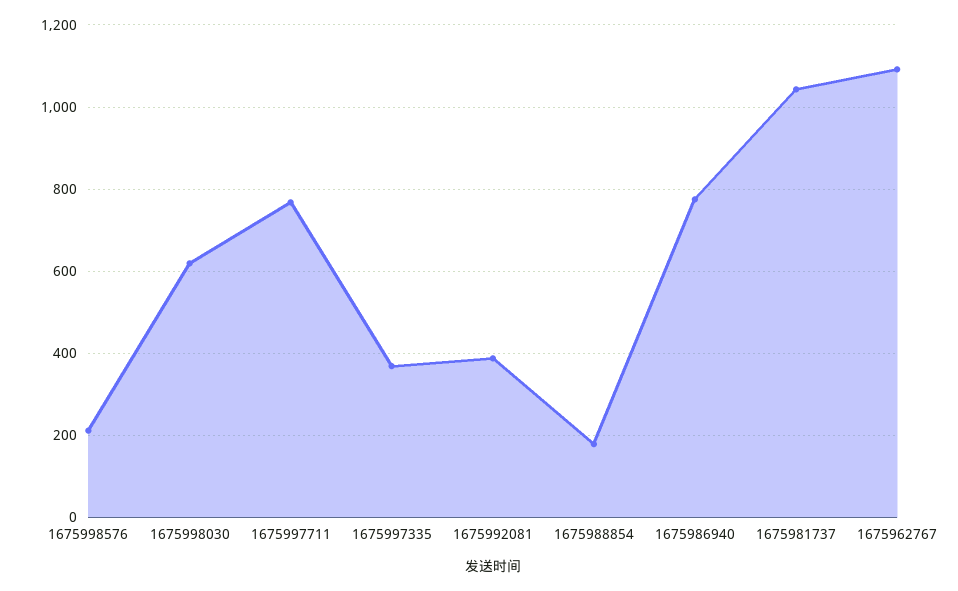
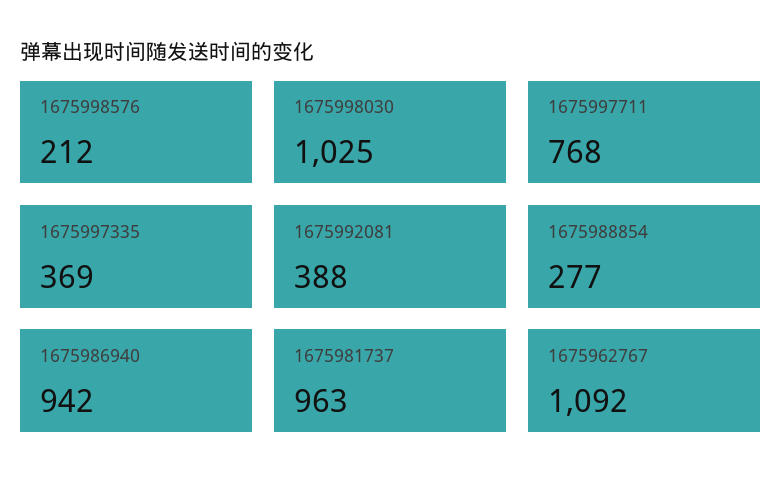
1675998030: 620 -> 1025
1675988854: 180 -> 277
1675986940: 780 -> 942
1675981737: 1040 -> 963

